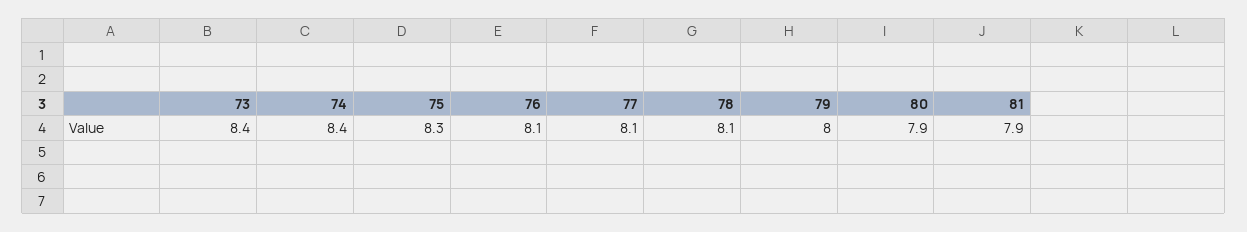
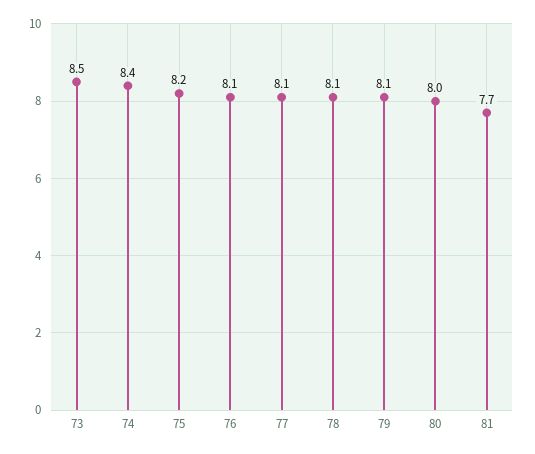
73: 8.4 -> 8.5
75: 8.3 -> 8.2
79: 8 -> 8.1
80: 7.9 -> 8
81: 7.9 -> 7.7

